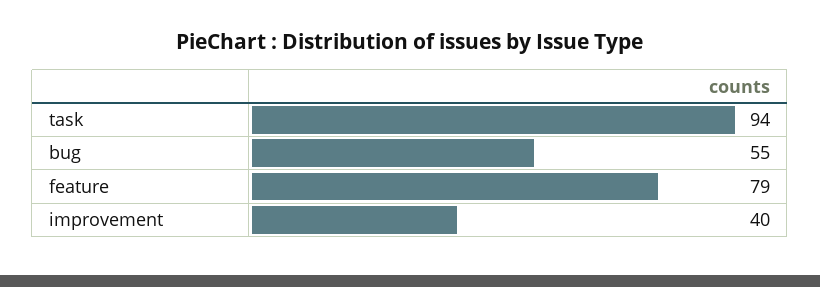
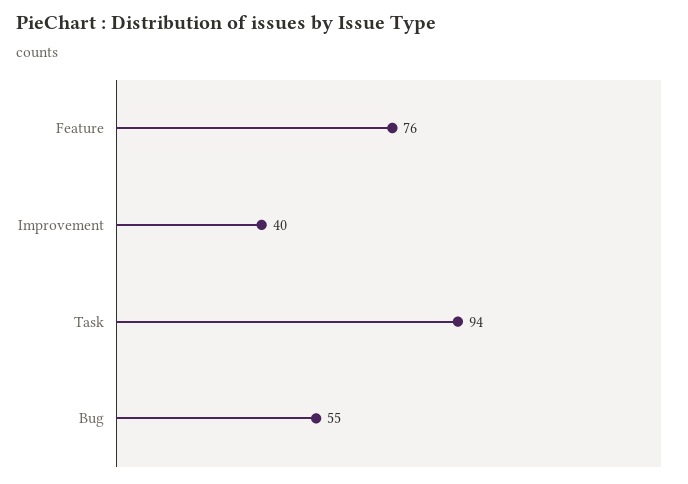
feature: 79 -> 76

